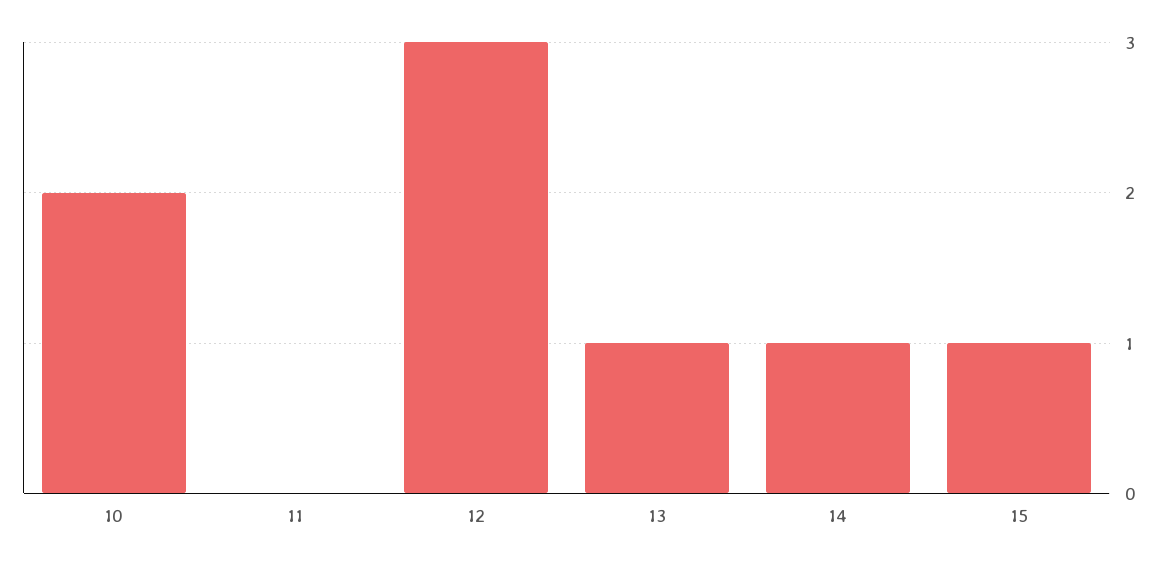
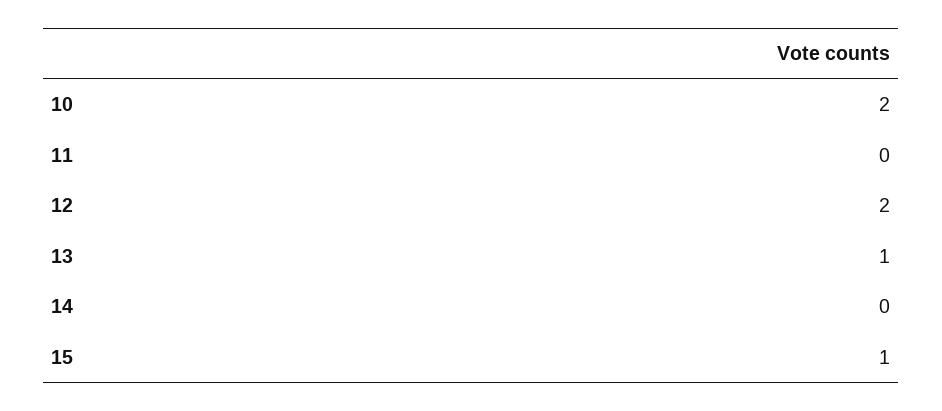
12: 3 -> 2
14: 1 -> 0

